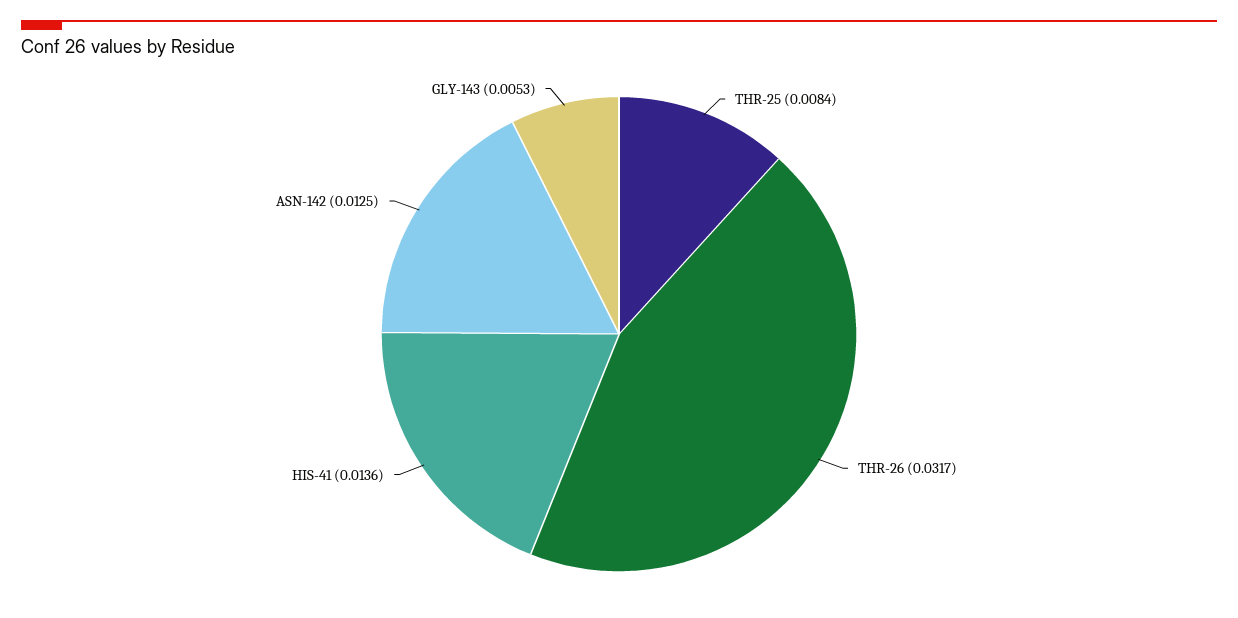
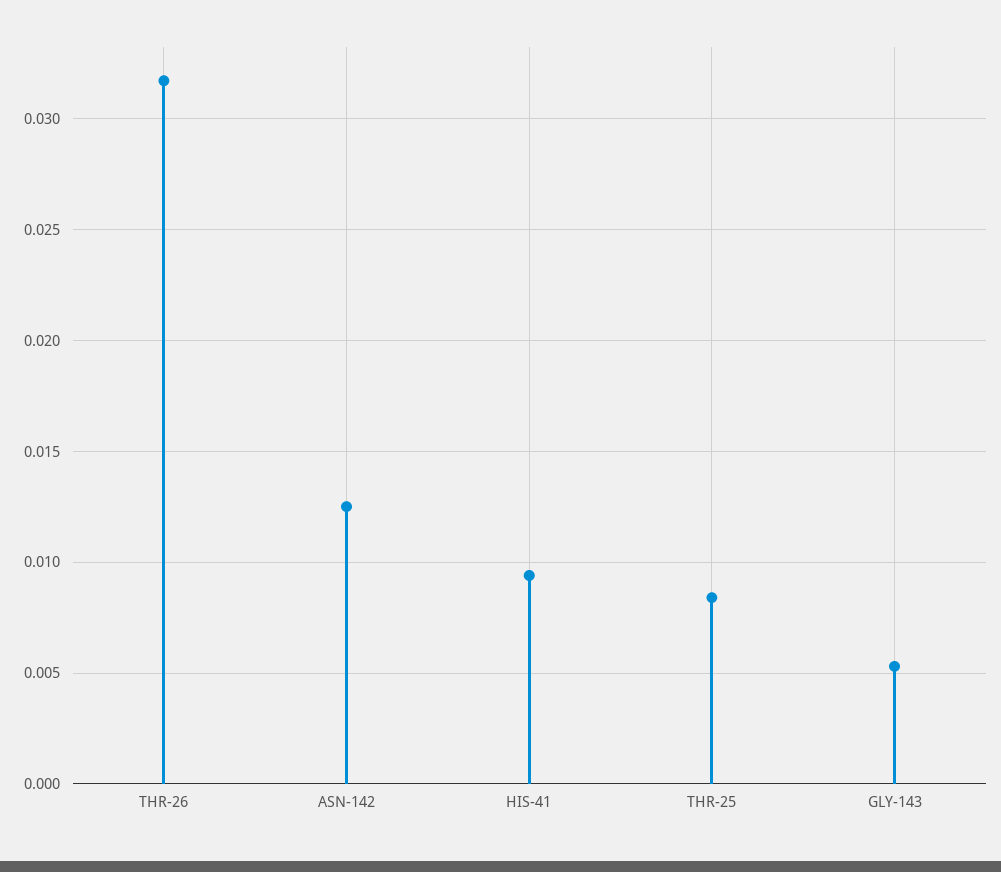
HIS-41: 0.0136 -> 0.0095

